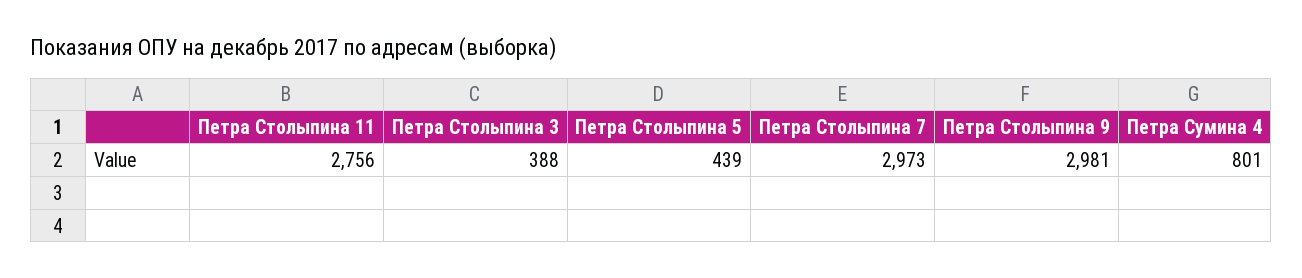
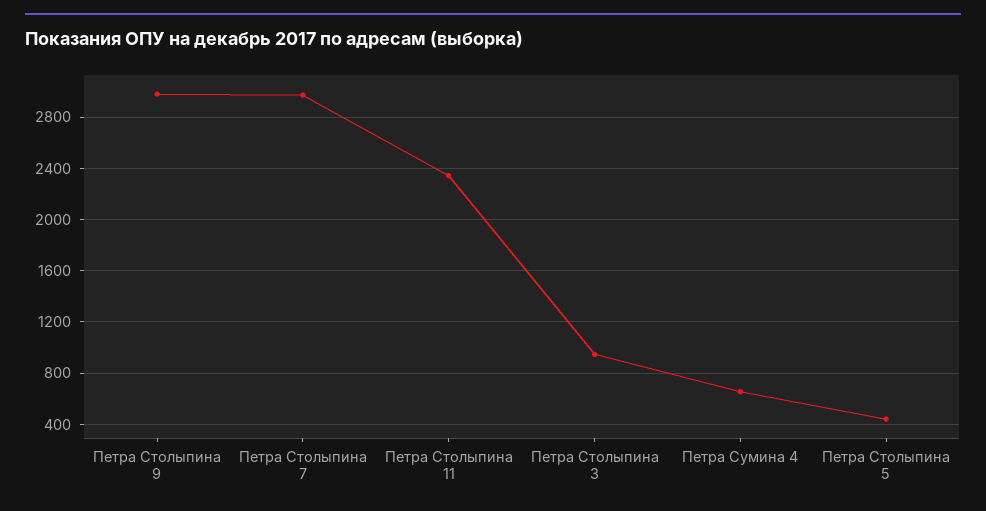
Петра Столыпина 11: 2756 -> 2350
Петра Столыпина 3: 388 -> 950
Петра Сумина 4: 801 -> 650

